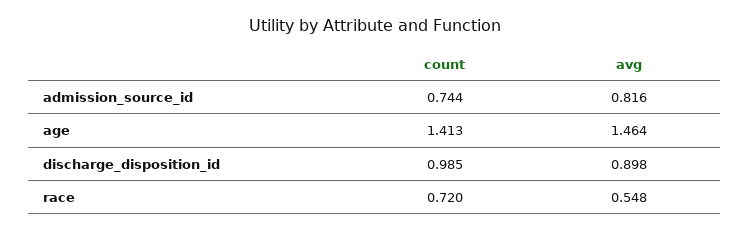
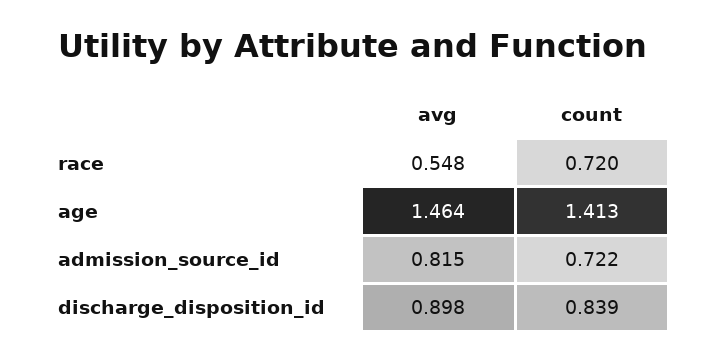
count, admission_source_id: 0.744 -> 0.722
avg, admission_source_id: 0.816 -> 0.815
count, discharge_disposition_id: 0.985 -> 0.839

